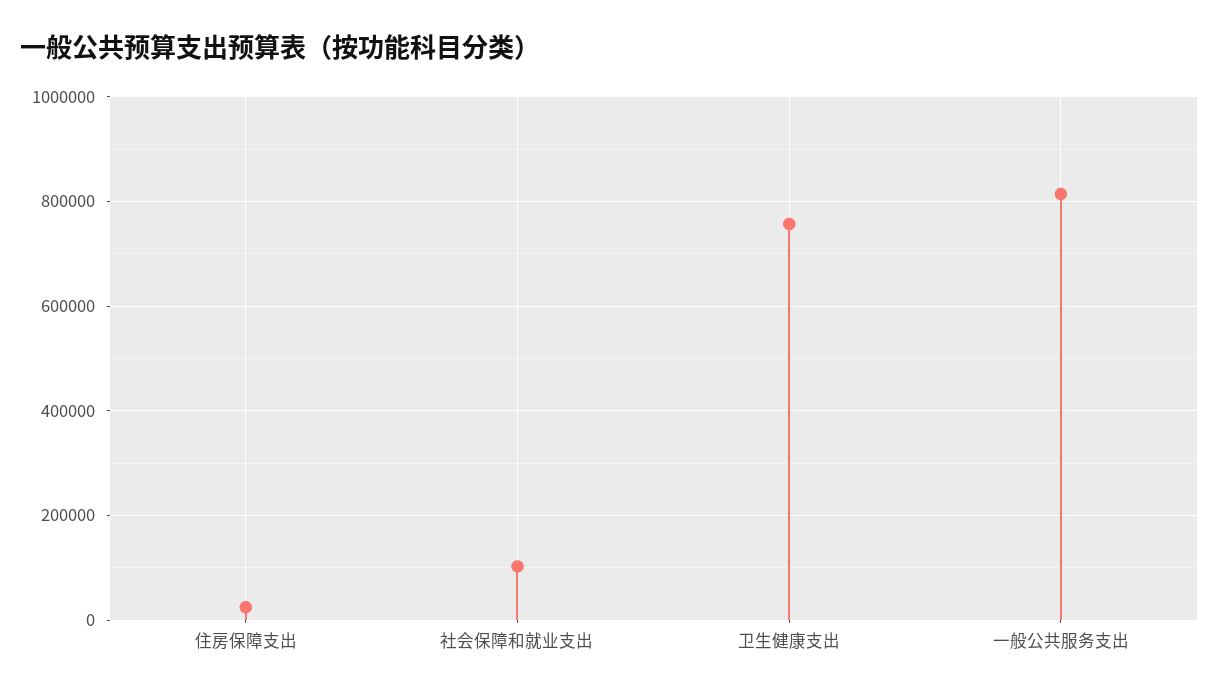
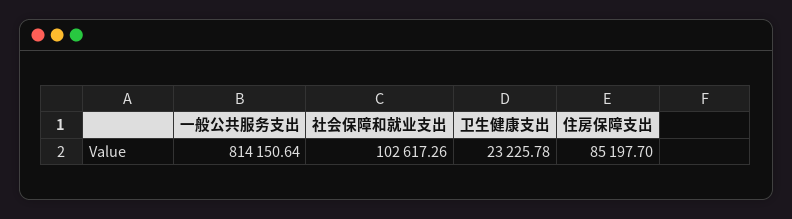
住房保障支出: 20000 -> 85197.7
卫生健康支出: 760000 -> 23225.78

